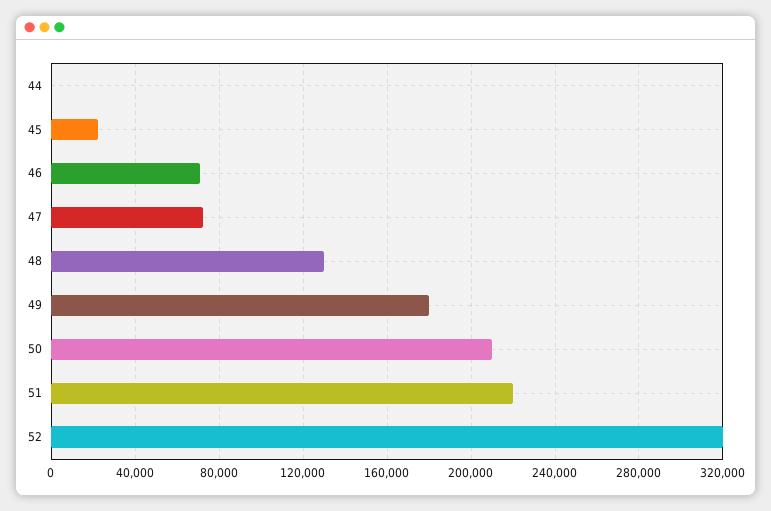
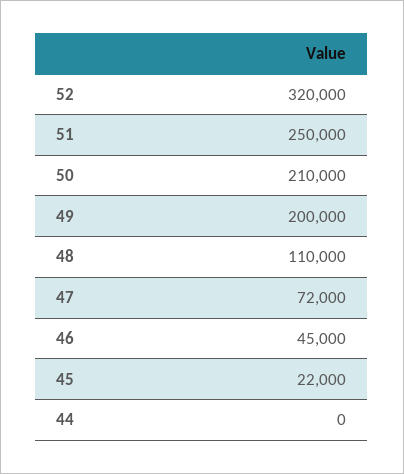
46: 70000 -> 45000
48: 130000 -> 110000
49: 180000 -> 200000
51: 220000 -> 250000

